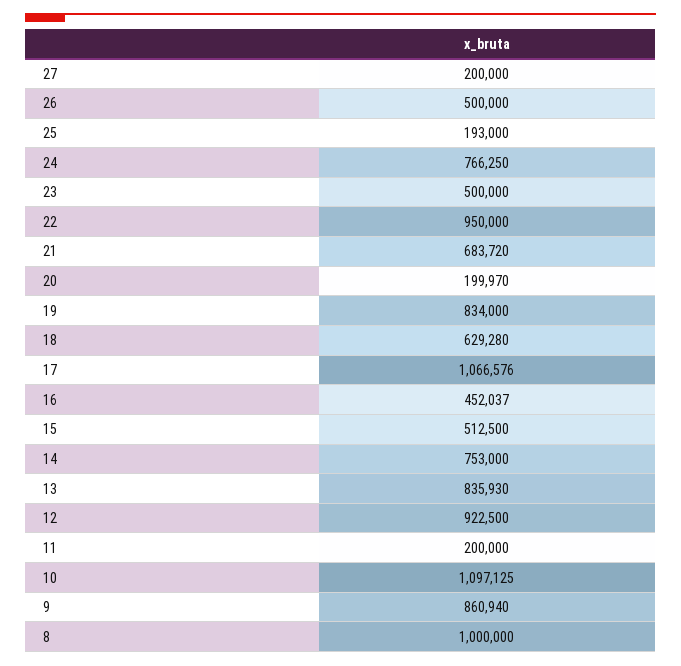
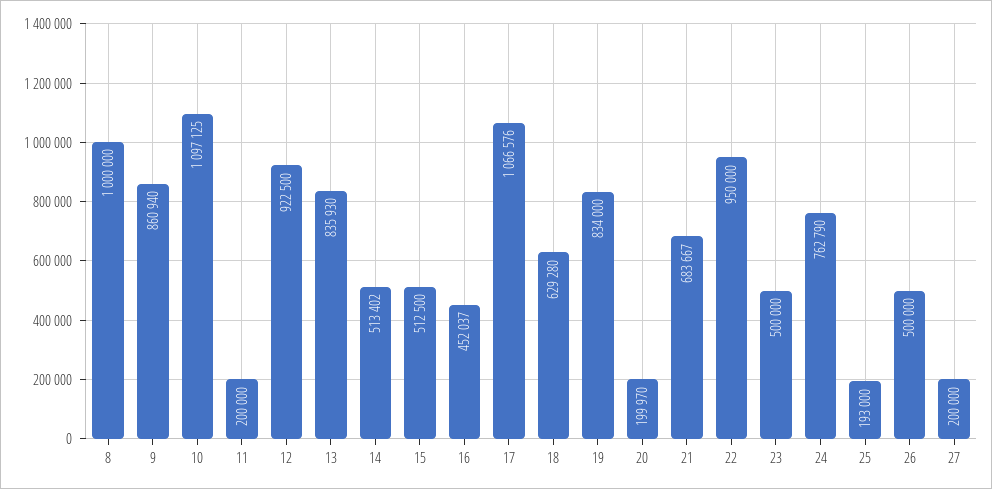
24: 766250 -> 762790
21: 683720 -> 683667
14: 753000 -> 513402

